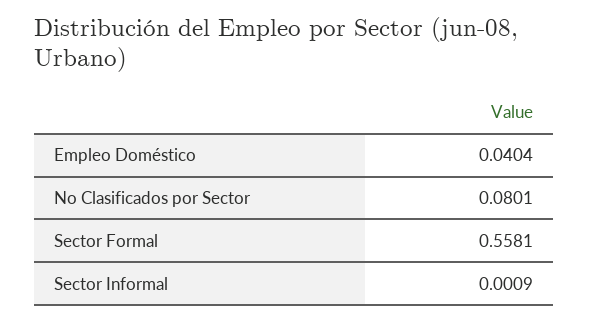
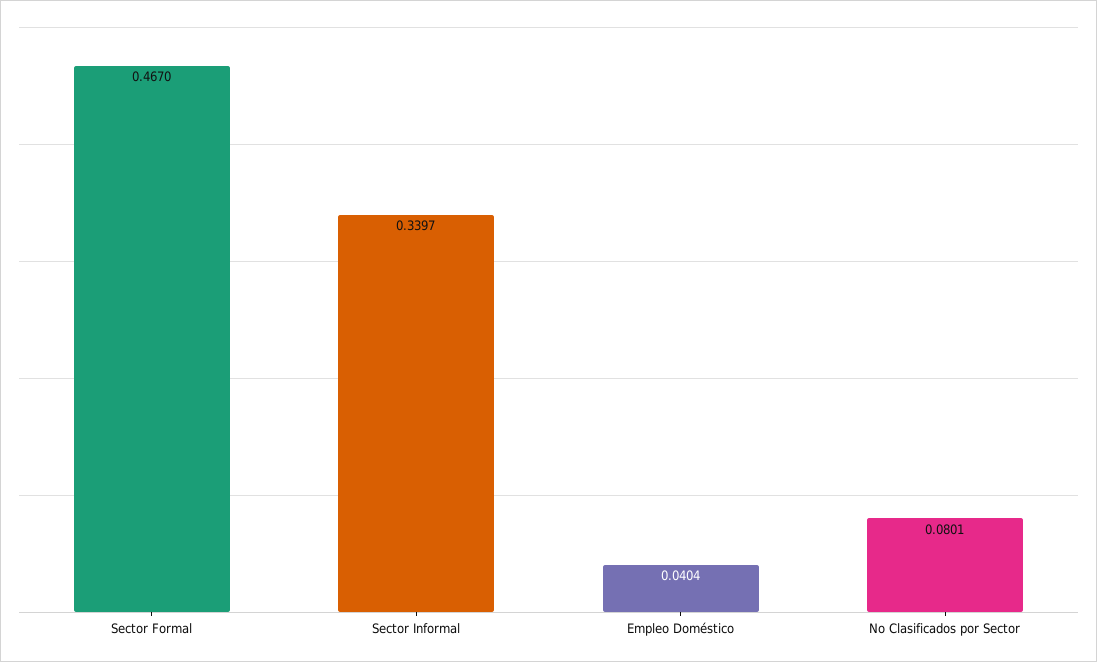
Sector Formal: 0.5581 -> 0.467
Sector Informal: 0.0009 -> 0.3397

